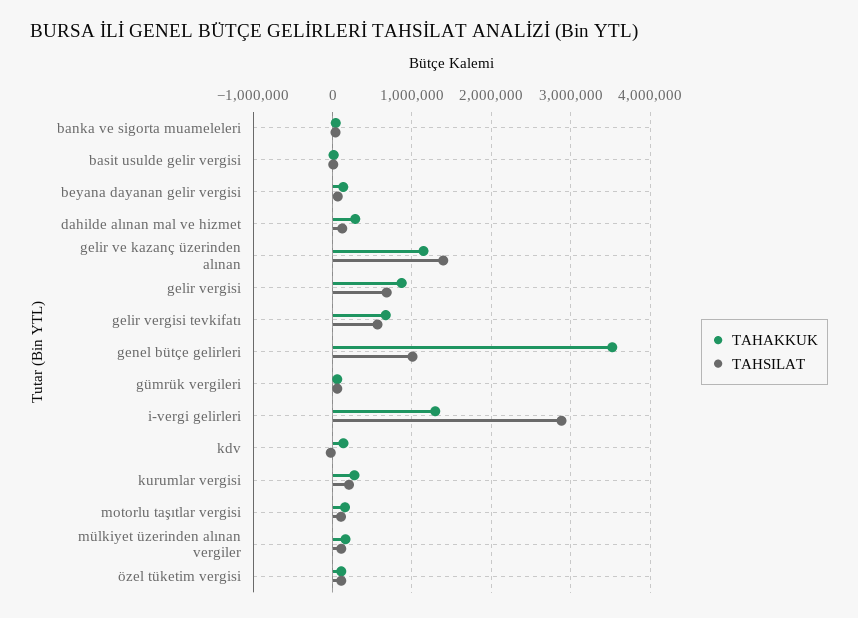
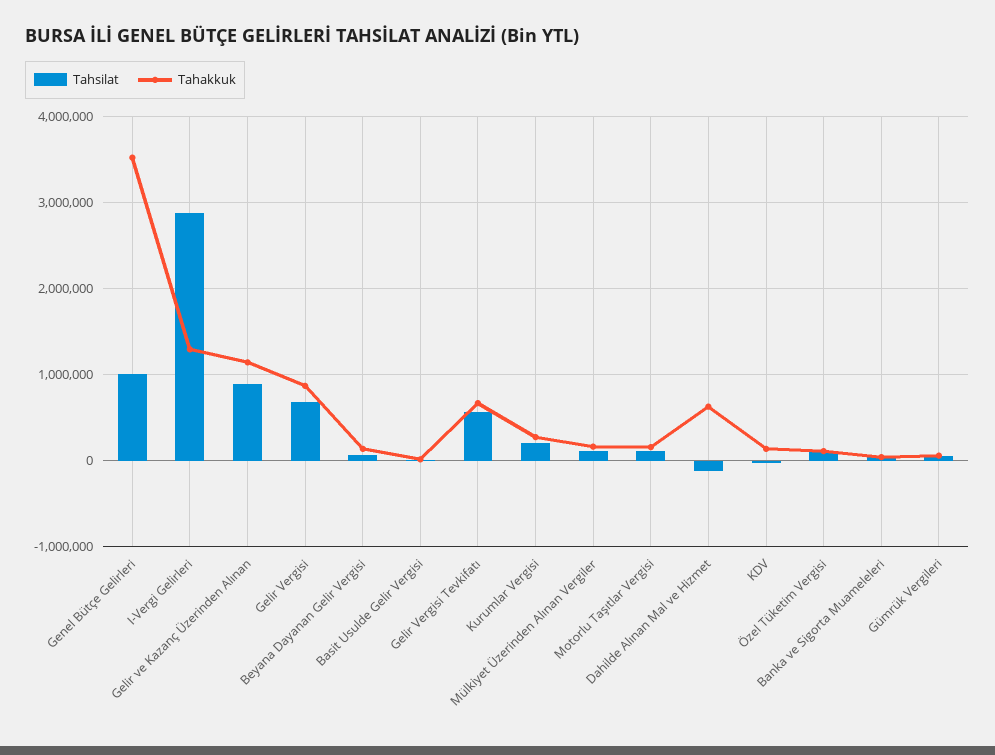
TAHAKKUK, dahilde alınan mal ve hizmet: 300000 -> 600000
TAHSILAT, dahilde alınan mal ve hizmet: 100000 -> -100000
TAHSILAT, gelir ve kazanç üzerinden alınan: 1400000 -> 900000

